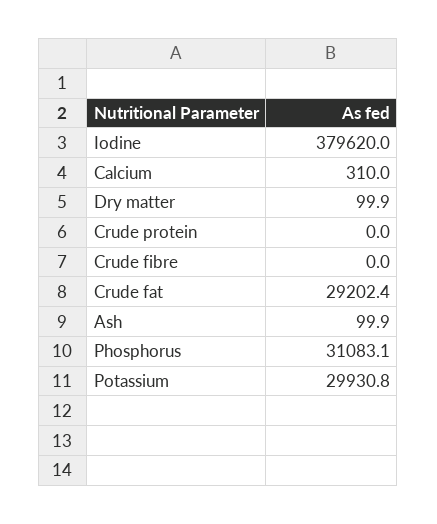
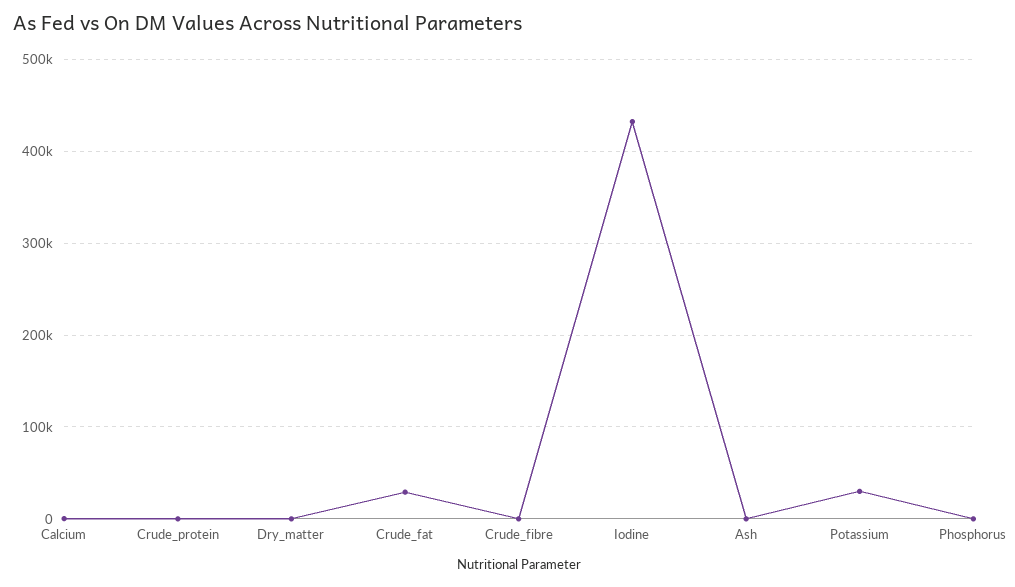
Iodine: 379620 -> 430000
Phosphorus: 31083.1 -> 0

